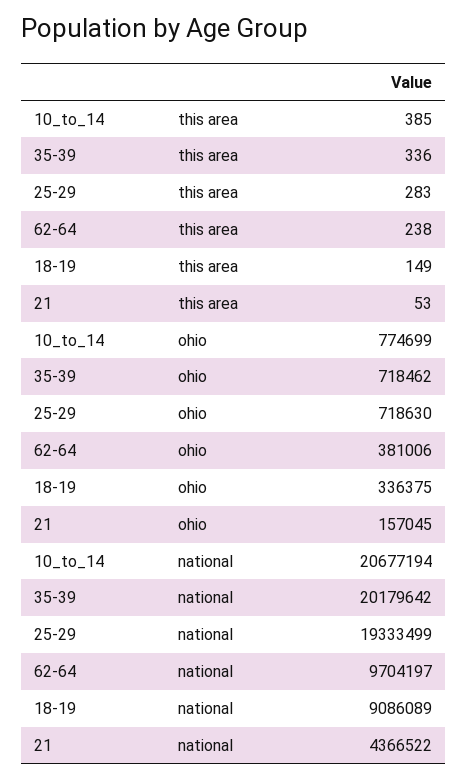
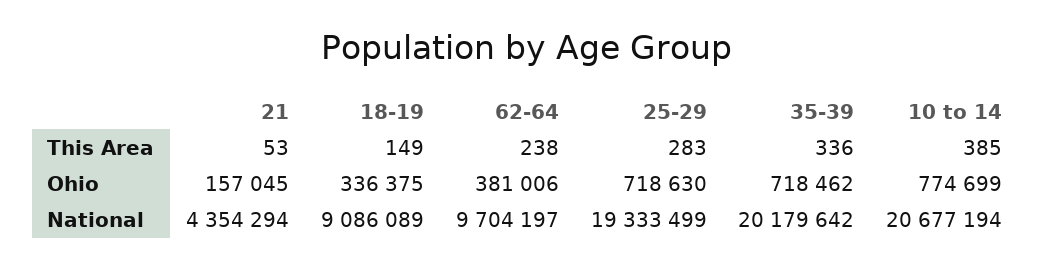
21, national: 4366522 -> 4354294

